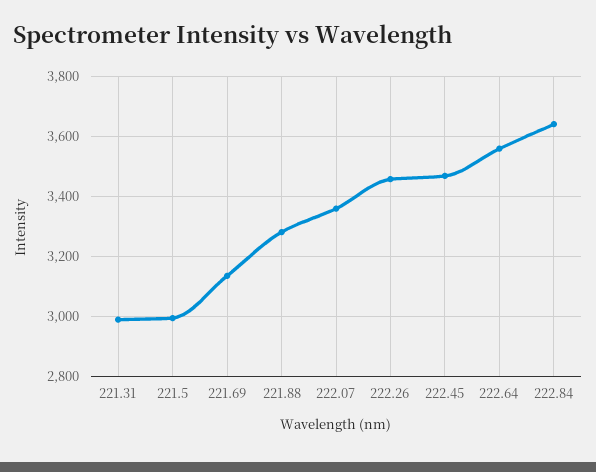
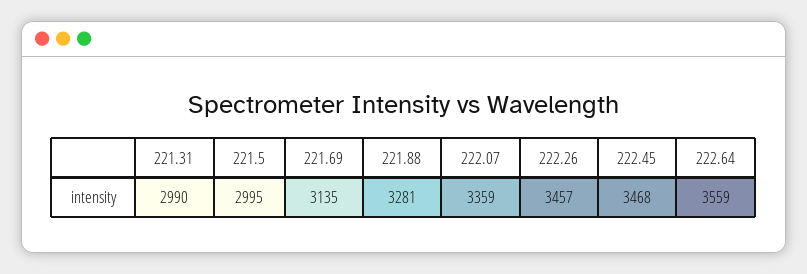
222.84: 3640 -> none

